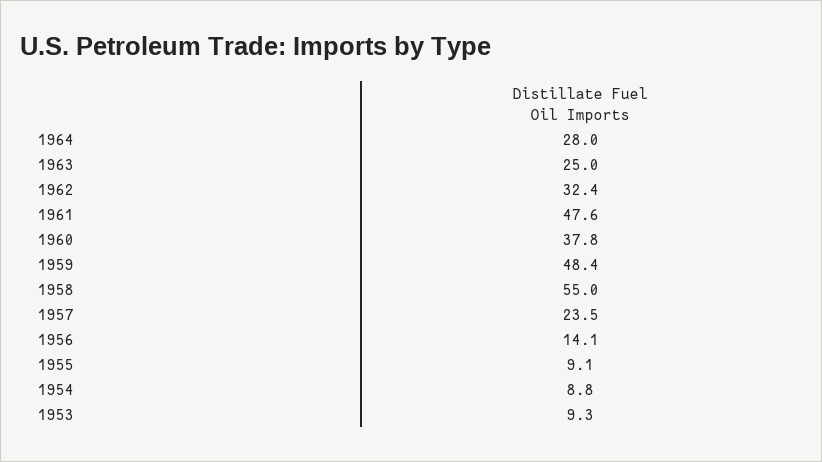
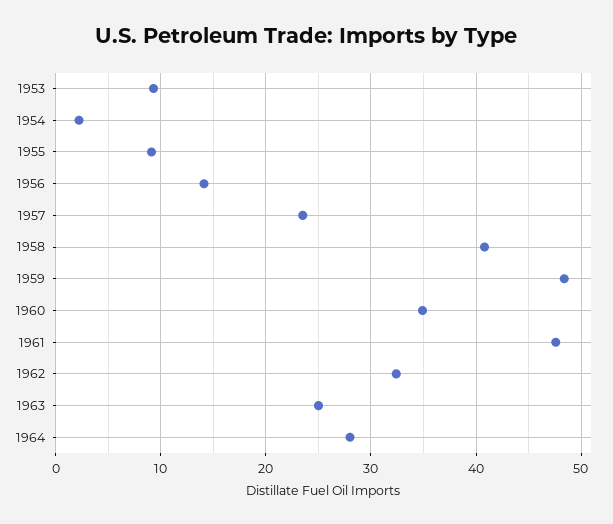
1960: 37.8 -> 35
1958: 55 -> 41
1954: 8.8 -> 2

